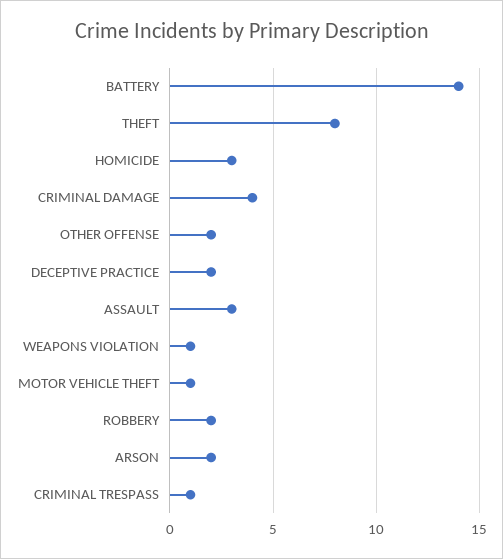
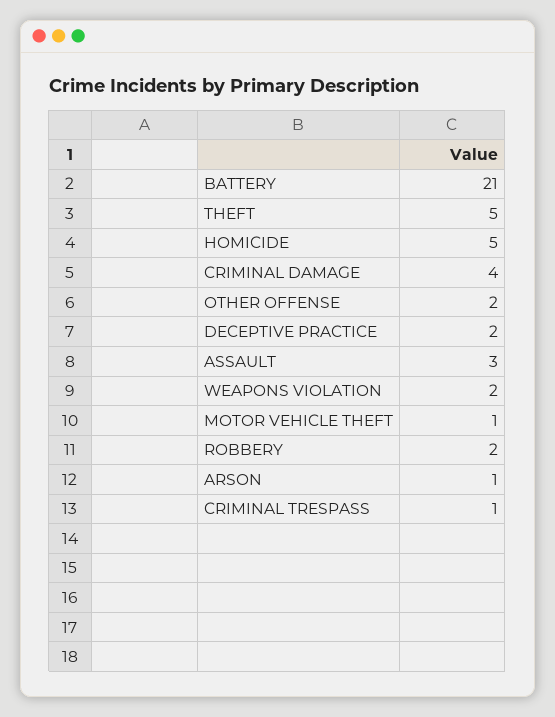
BATTERY: 14 -> 21
THEFT: 8 -> 5
HOMICIDE: 3 -> 5
WEAPONS VIOLATION: 1 -> 2
ARSON: 2 -> 1

